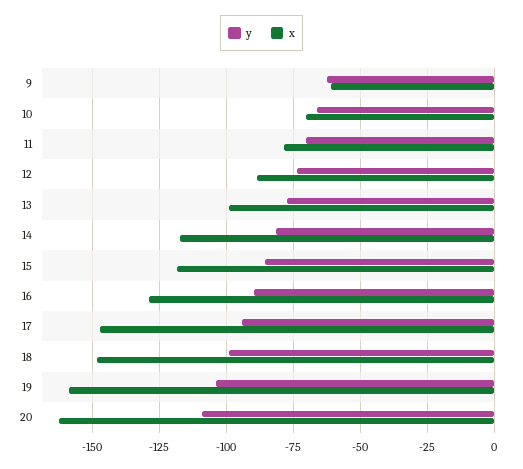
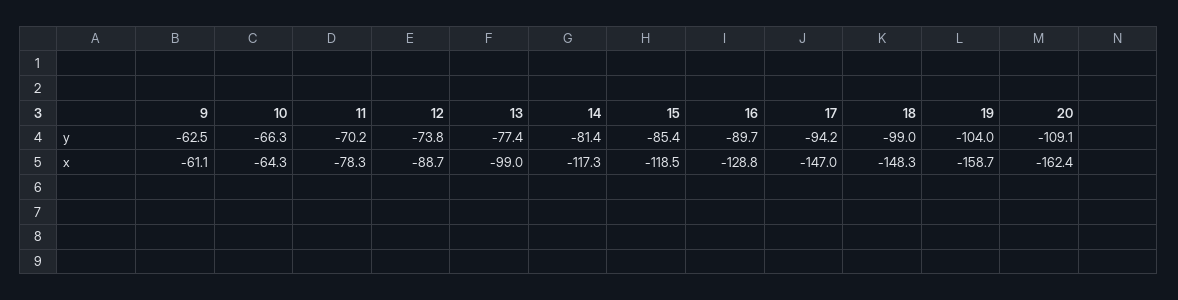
x, 10: -70 -> -64.3

